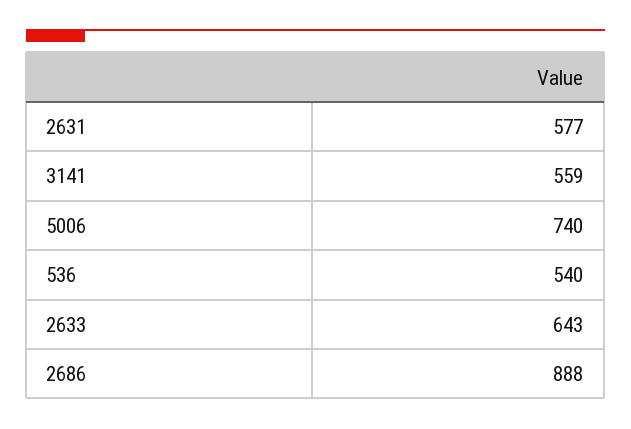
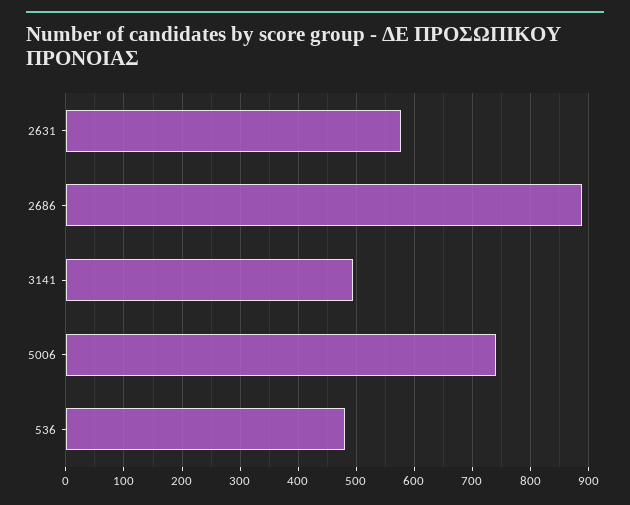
3141: 559 -> 500
536: 540 -> 480
2633: 643 -> none

